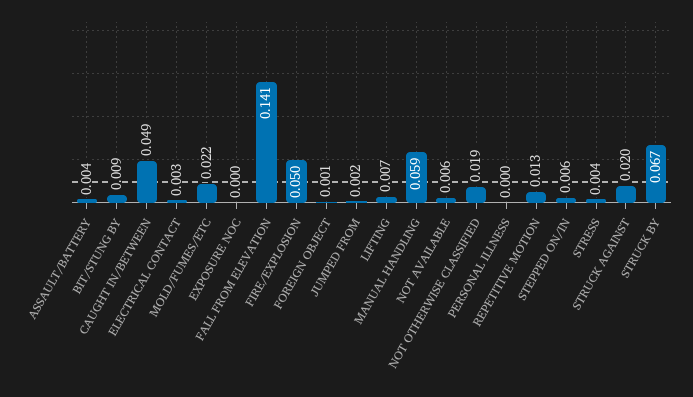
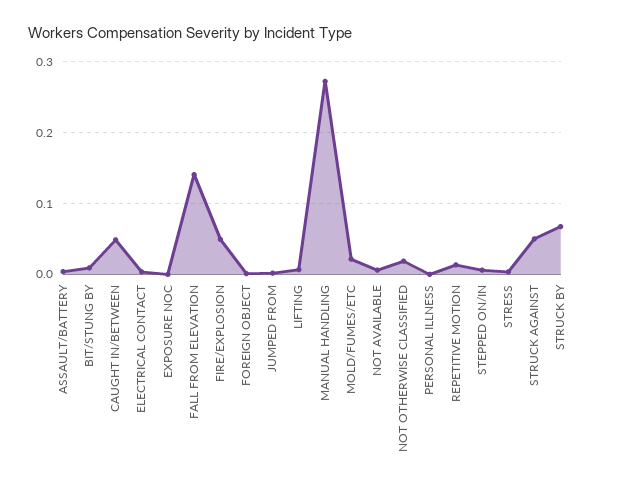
MANUAL HANDLING: 0.059 -> 0.27
STRUCK AGAINST: 0.02 -> 0.05

